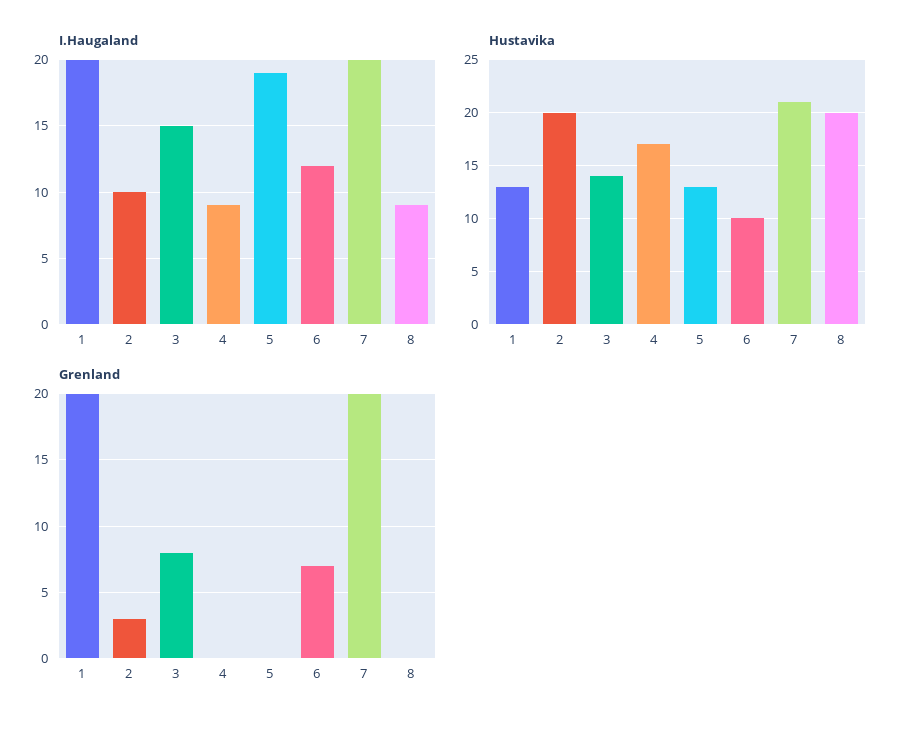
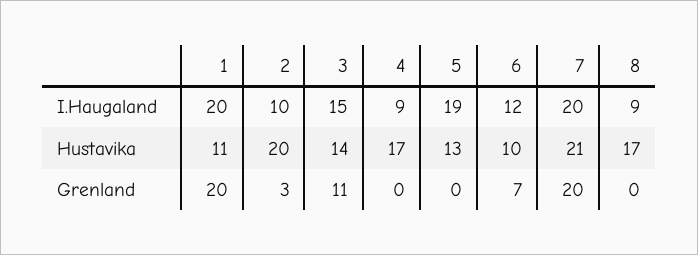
Hustavika, 1: 13 -> 11
Hustavika, 8: 20 -> 17
Grenland, 3: 8 -> 11

